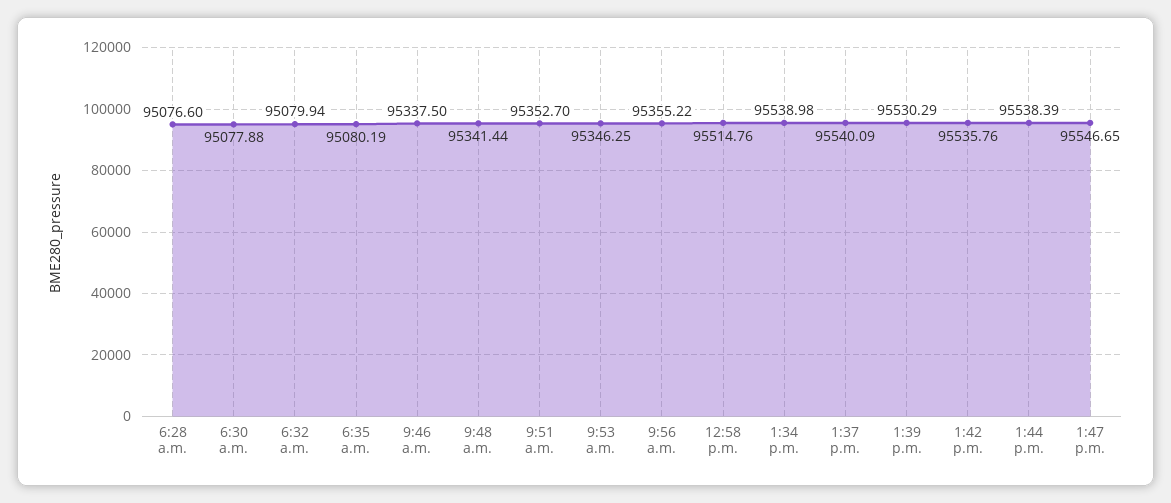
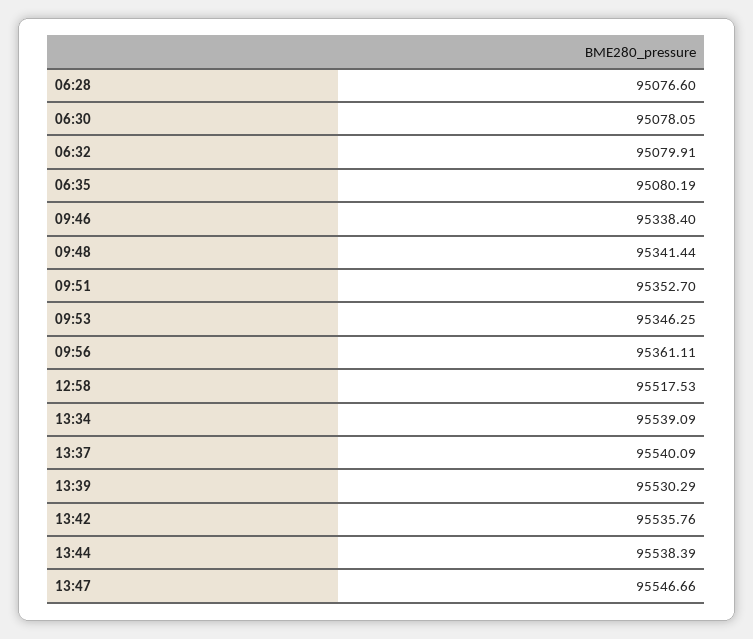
6:30 a.m.: 95077.88 -> 95078.05
6:32 a.m.: 95079.94 -> 95079.91
9:46 a.m.: 95337.5 -> 95338.4
9:56 a.m.: 95355.22 -> 95361.11
12:58 p.m.: 95514.76 -> 95517.53
1:34 p.m.: 95538.98 -> 95539.09
1:47 p.m.: 95546.65 -> 95546.66

